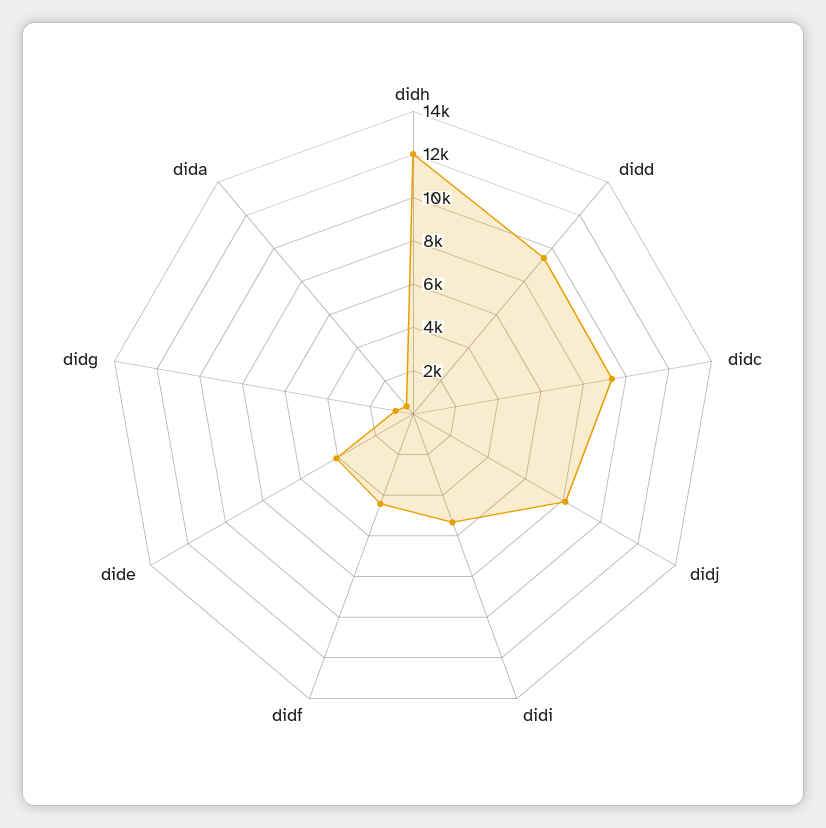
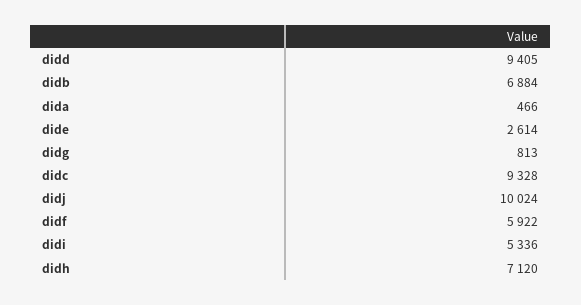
didh: 12000 -> 7120
didj: 8000 -> 10024
didf: 4500 -> 5922
dide: 4000 -> 2614
didb: none -> 6884

